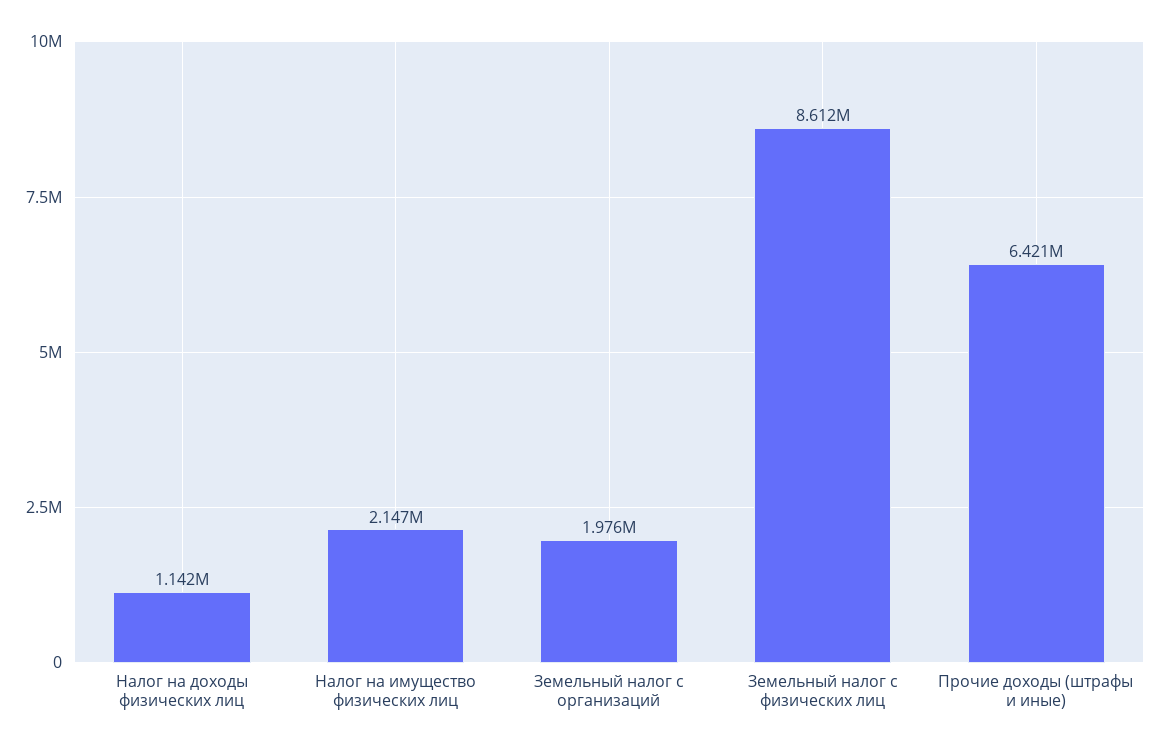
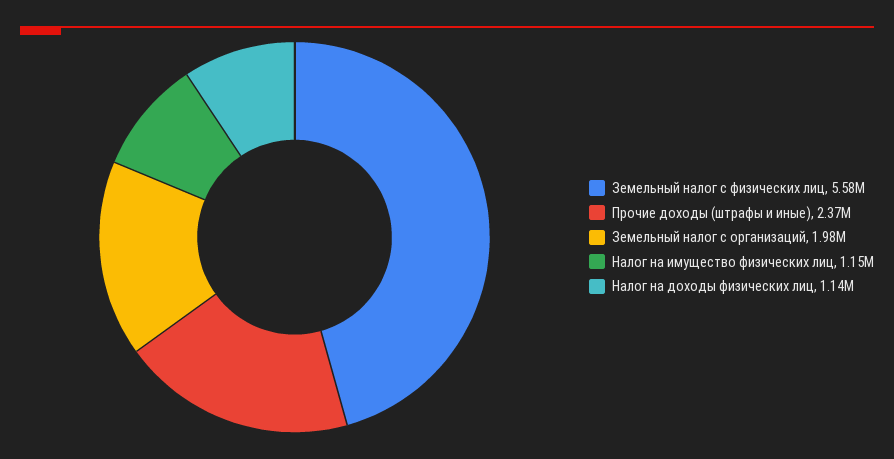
Налог на имущество физических лиц: 2147000 -> 1150000
Земельный налог с физических лиц: 8612000 -> 5580000
Прочие доходы (штрафы и иные): 6421000 -> 2370000

